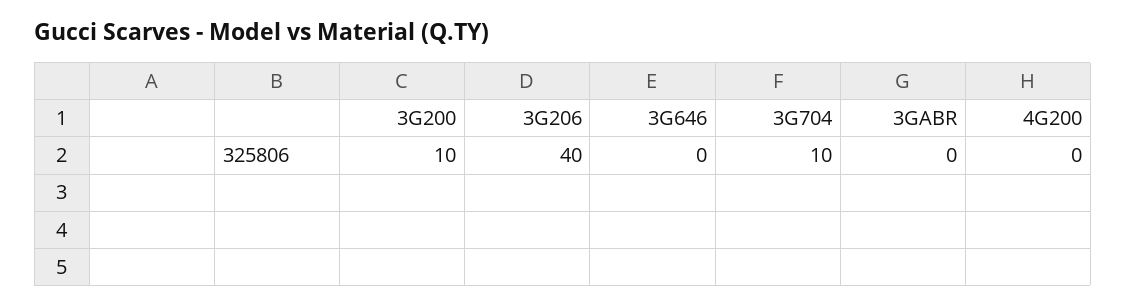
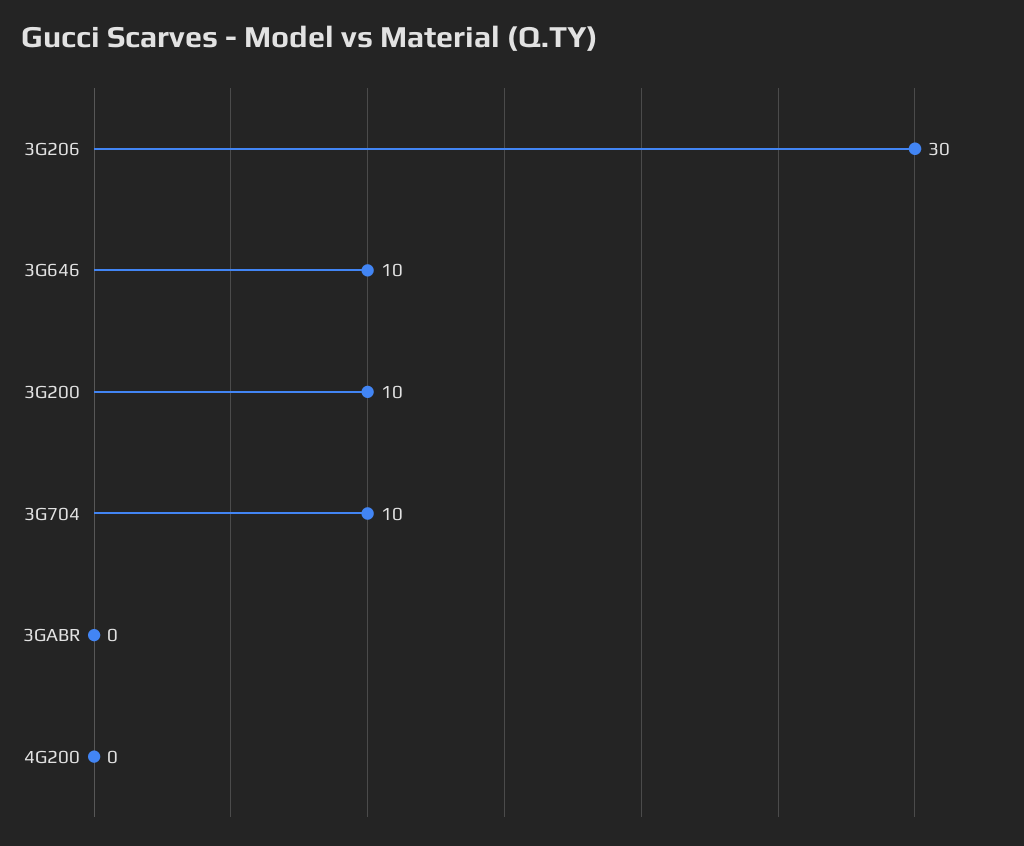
3G206: 40 -> 30
3G646: 0 -> 10

